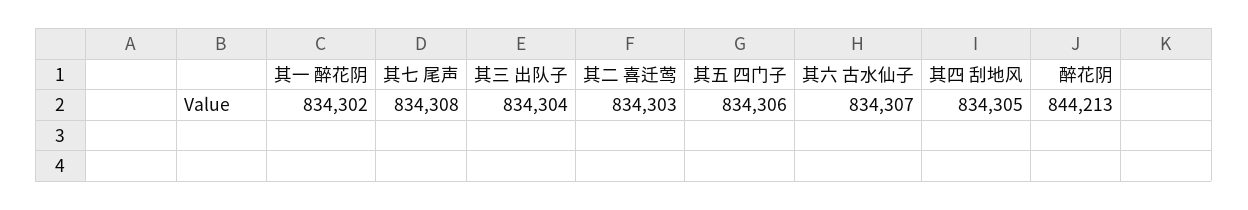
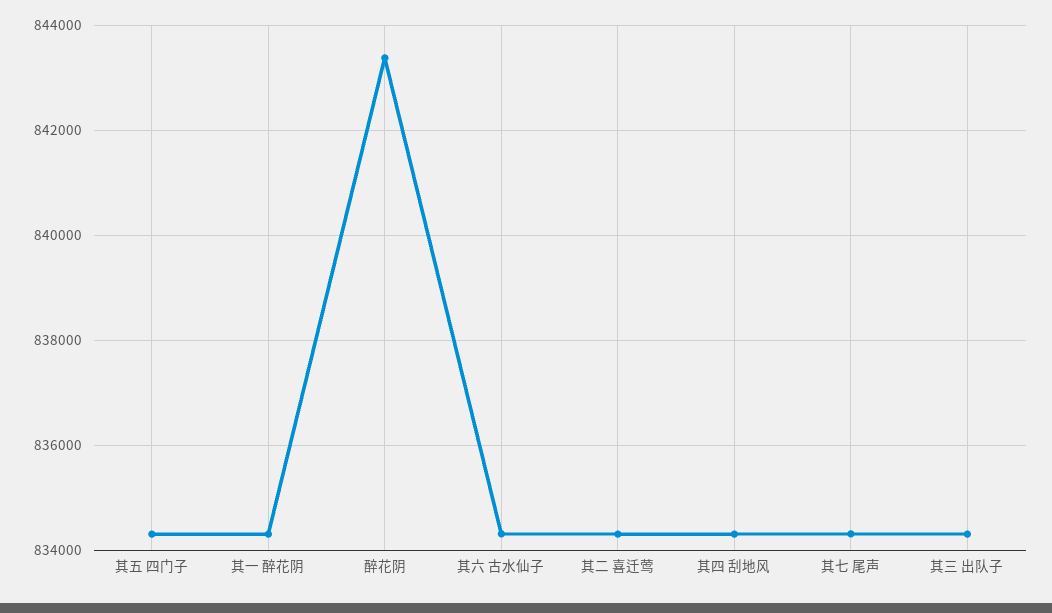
醉花阴: 844213 -> 843400

